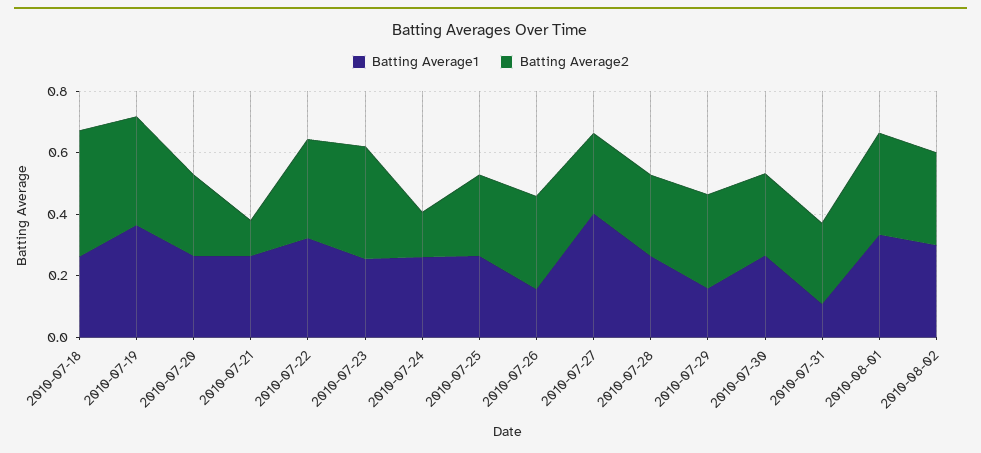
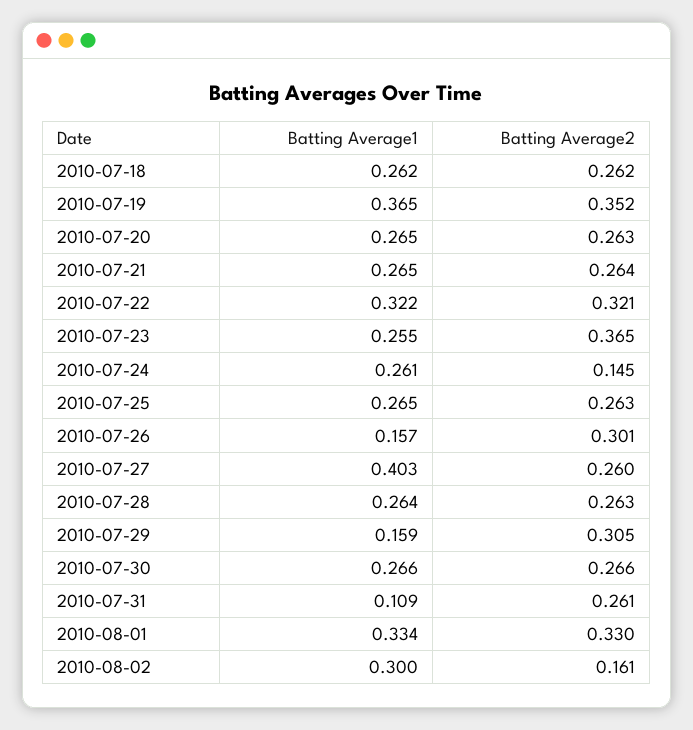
Batting Average2, 2010-07-18: 0.4 -> 0.262
Batting Average2, 2010-07-21: 0.1 -> 0.264
Batting Average2, 2010-08-02: 0.3 -> 0.161

